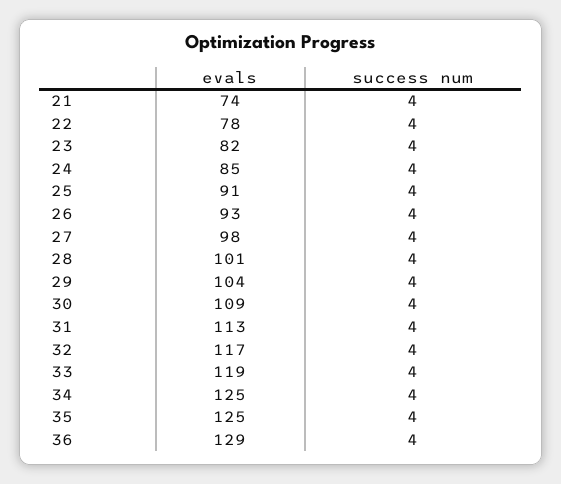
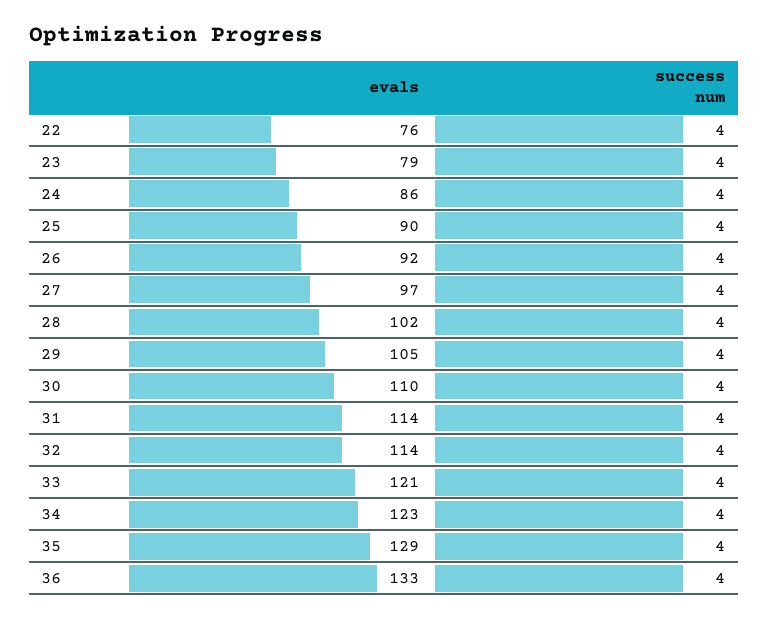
evals, 21: 74 -> none
success num, 21: 4 -> none
evals, 22: 78 -> 76
evals, 23: 82 -> 79
evals, 24: 85 -> 86
evals, 25: 91 -> 90
evals, 26: 93 -> 92
evals, 27: 98 -> 97
evals, 28: 101 -> 102
evals, 29: 104 -> 105
evals, 30: 109 -> 110
evals, 31: 113 -> 114
evals, 32: 117 -> 114
evals, 33: 119 -> 121
evals, 34: 125 -> 123
evals, 35: 125 -> 129
evals, 36: 129 -> 133

